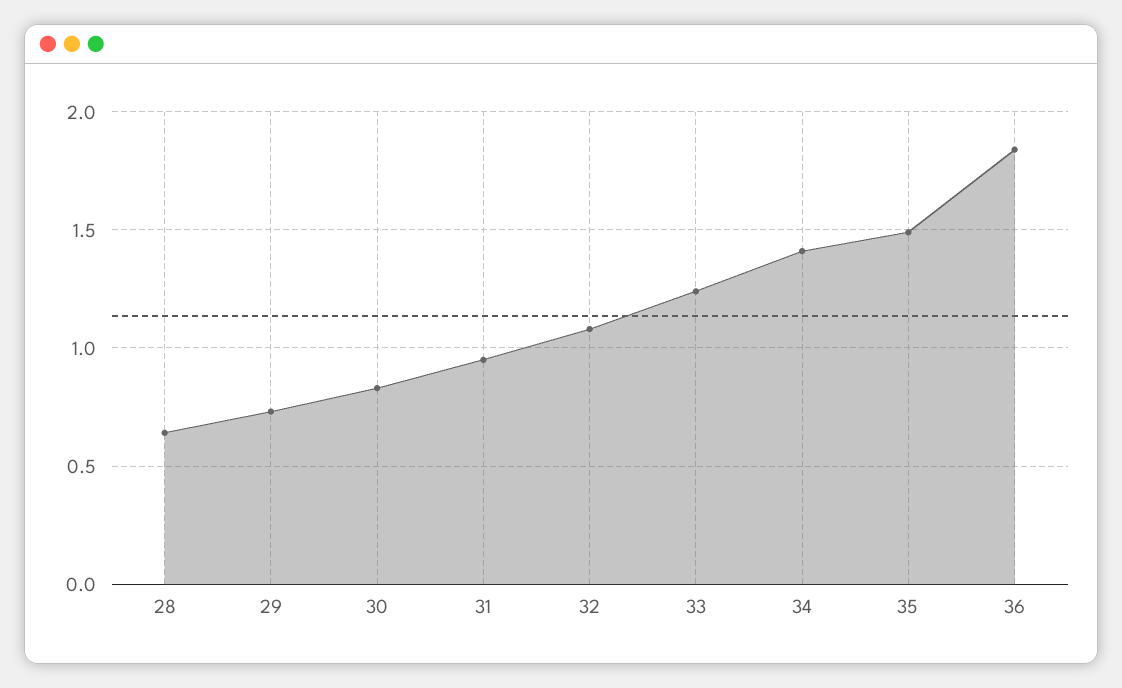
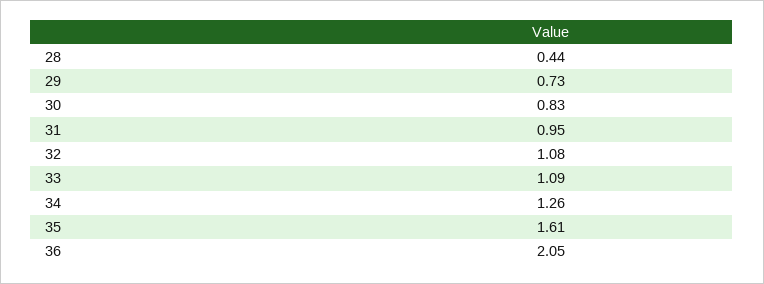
28: 0.65 -> 0.44
33: 1.25 -> 1.09
34: 1.4 -> 1.26
35: 1.5 -> 1.61
36: 1.85 -> 2.05

